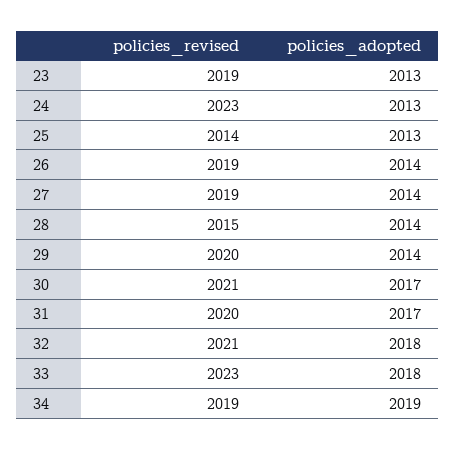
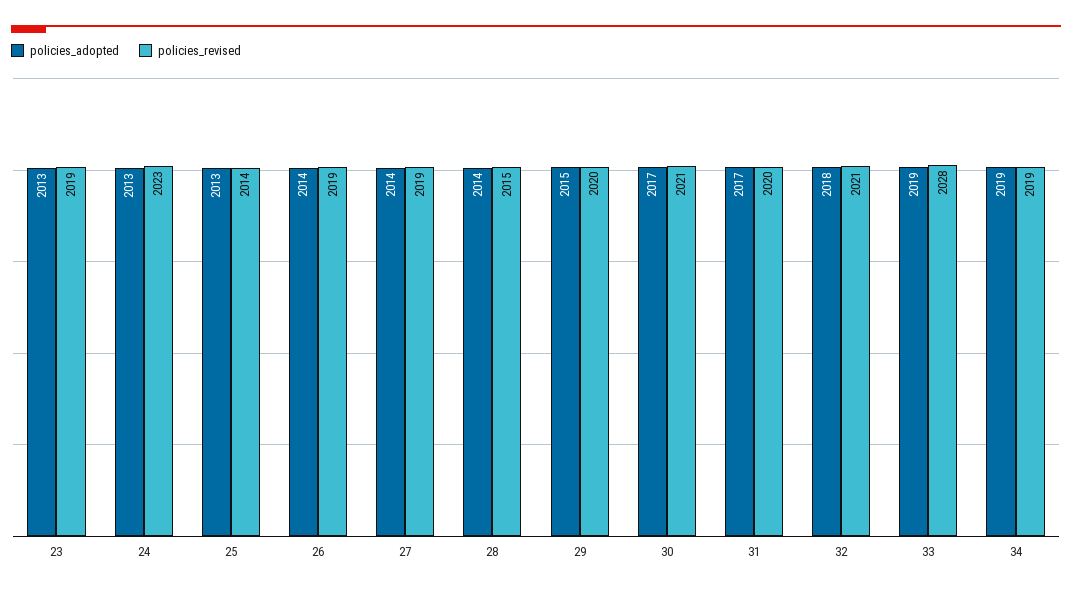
policies_adopted, 29: 2014 -> 2015
policies_revised, 33: 2023 -> 2028
policies_adopted, 33: 2018 -> 2019

